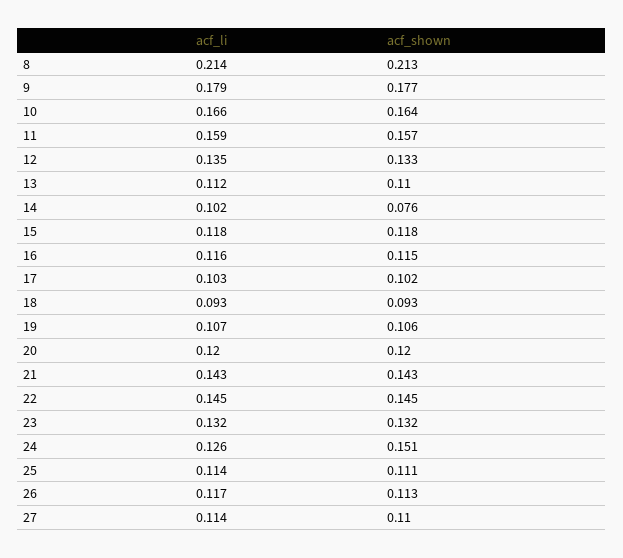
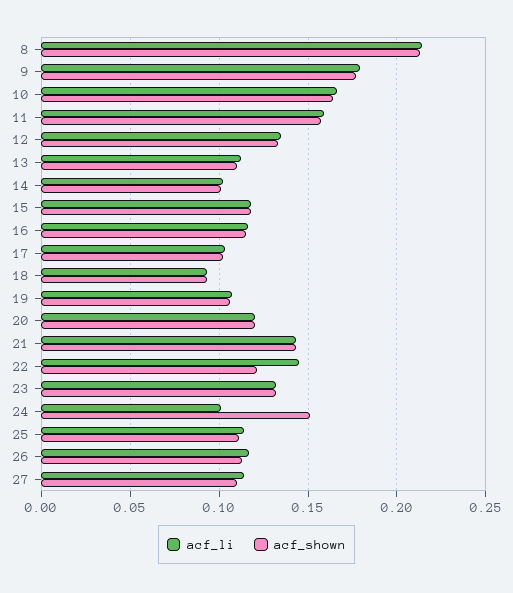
acf_shown, 14: 0.076 -> 0.1
acf_shown, 22: 0.145 -> 0.12
acf_li, 24: 0.126 -> 0.1

